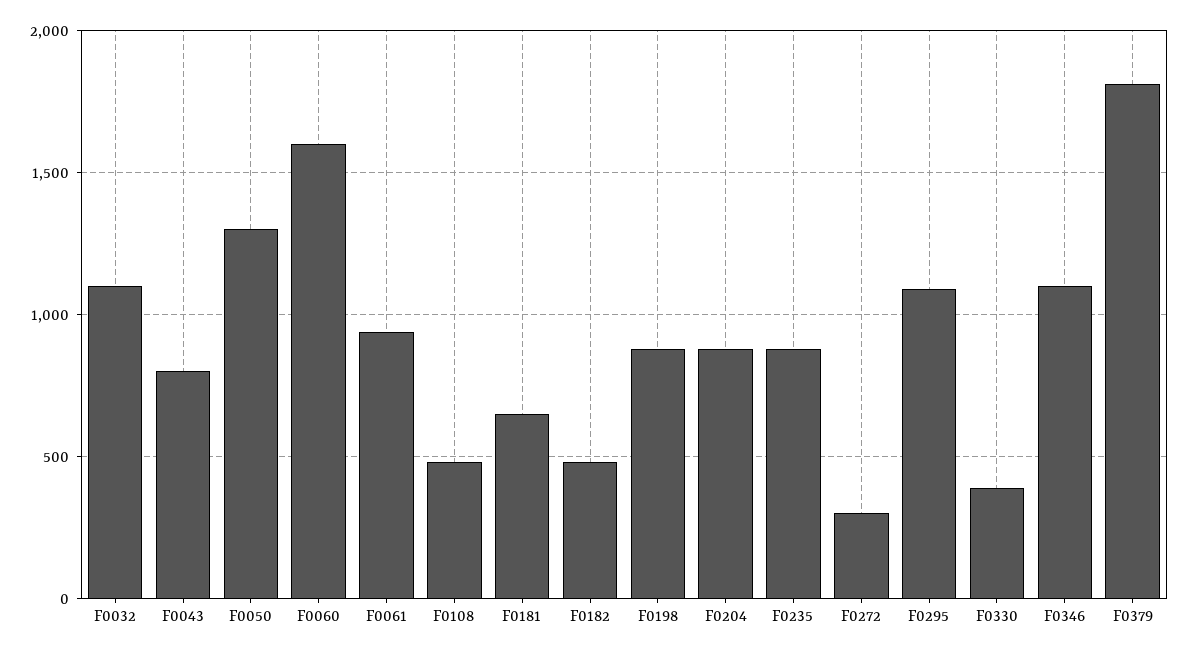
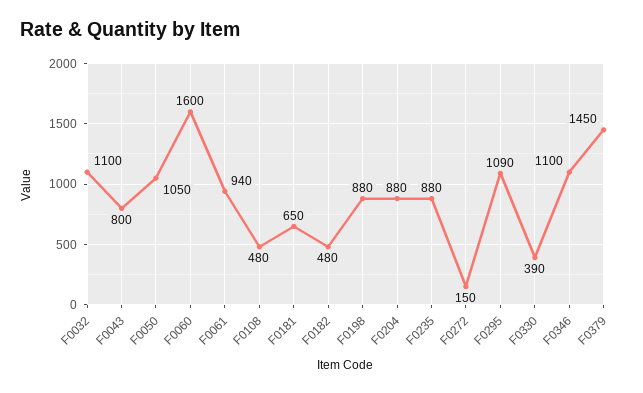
F0050: 1300 -> 1050
F0272: 300 -> 150
F0379: 1800 -> 1450

